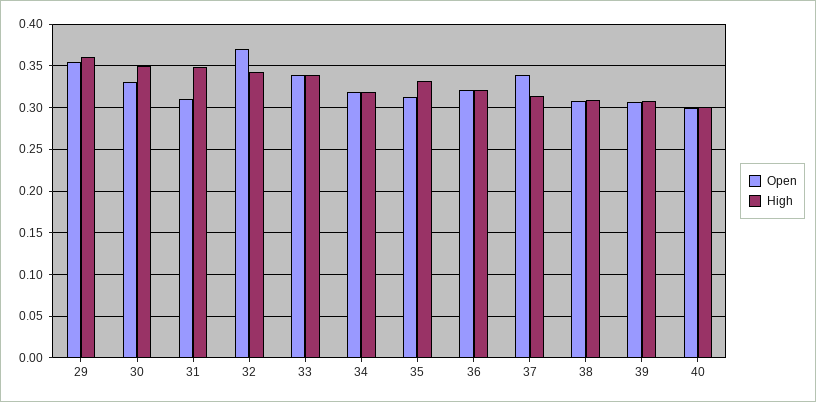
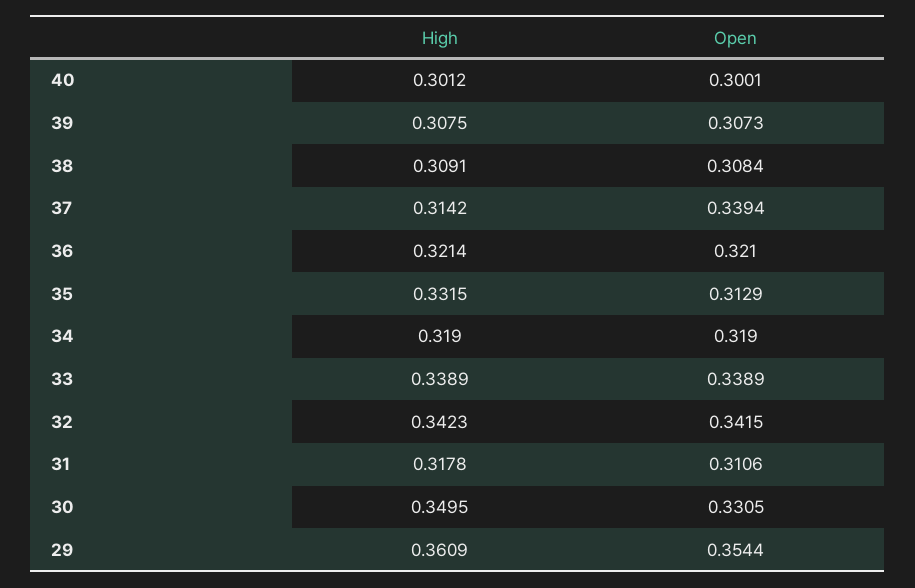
High, 31: 0.35 -> 0.3178
Open, 32: 0.37 -> 0.3415

